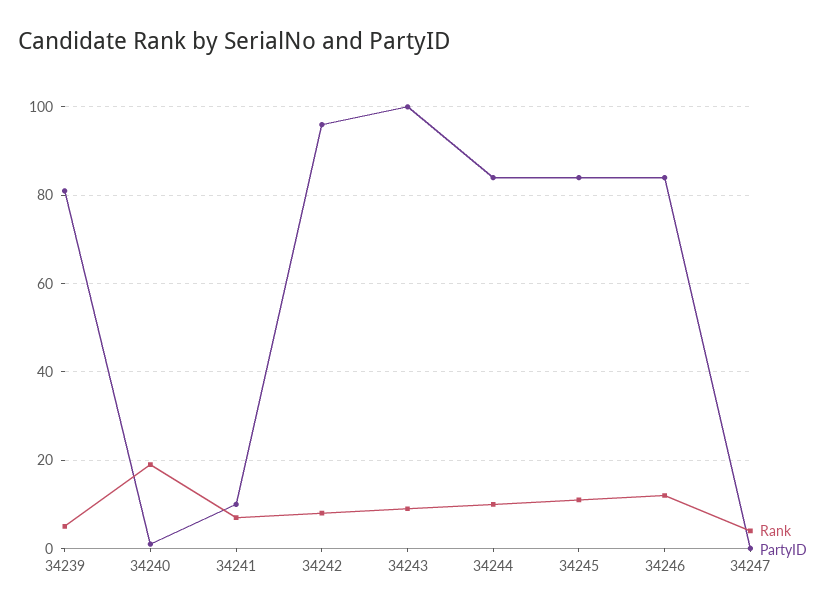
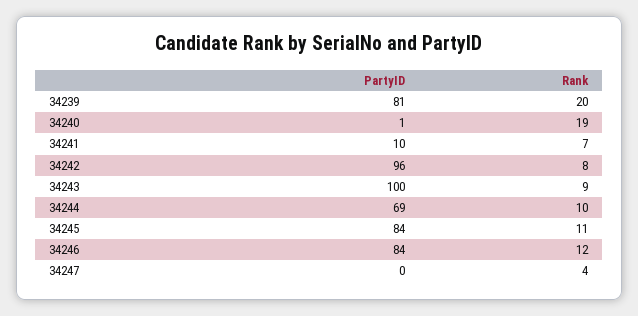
Rank, 34239: 5 -> 20
PartyID, 34244: 85 -> 69

